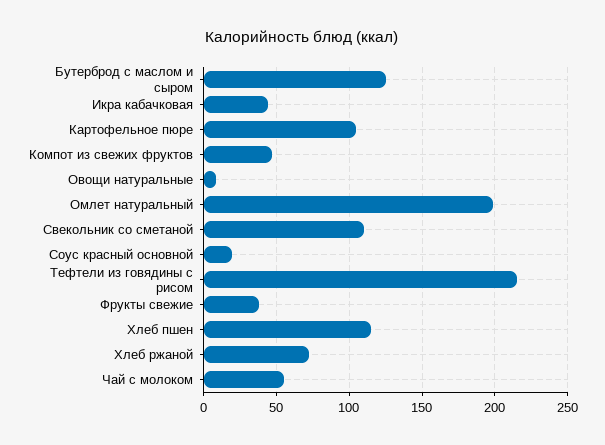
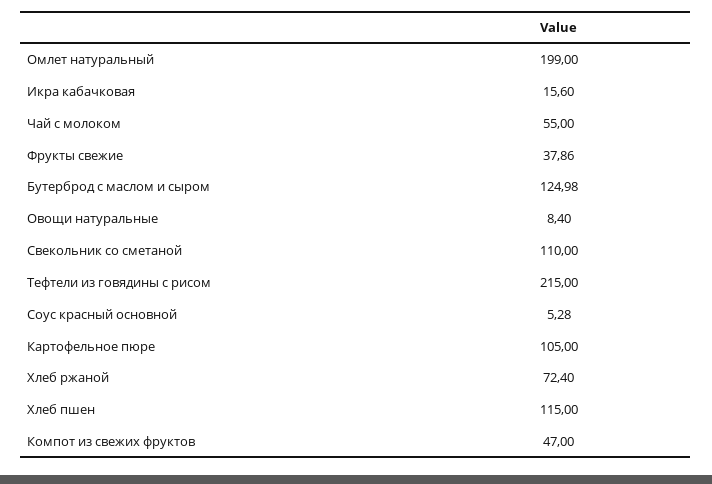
Икра кабачковая: 45 -> 15.6
Соус красный основной: 20 -> 5.28

